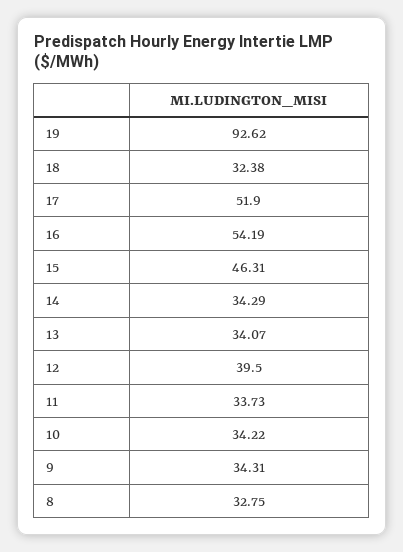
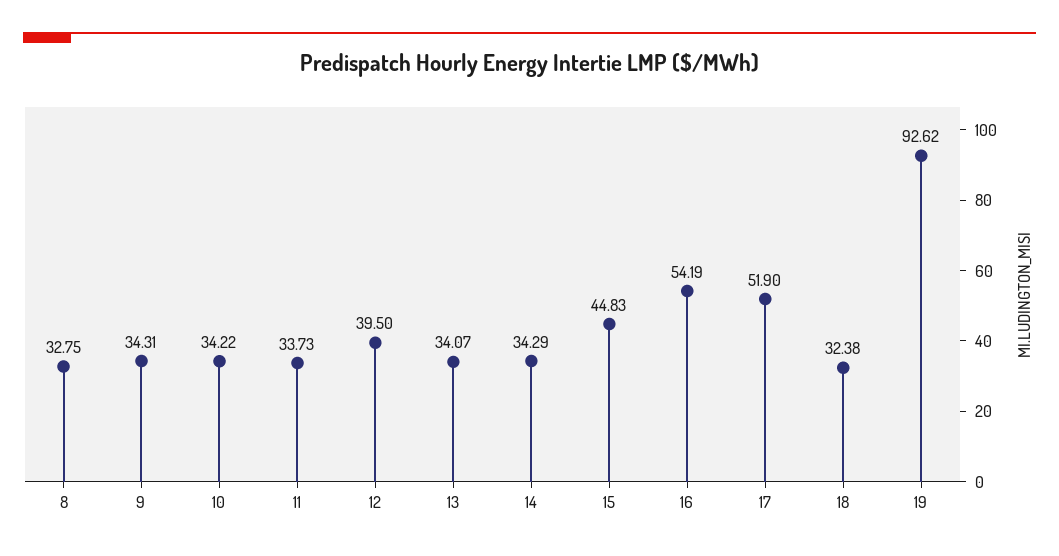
15: 46.31 -> 44.83

